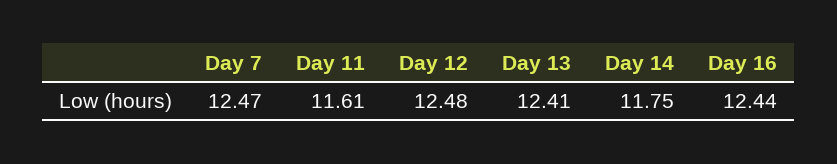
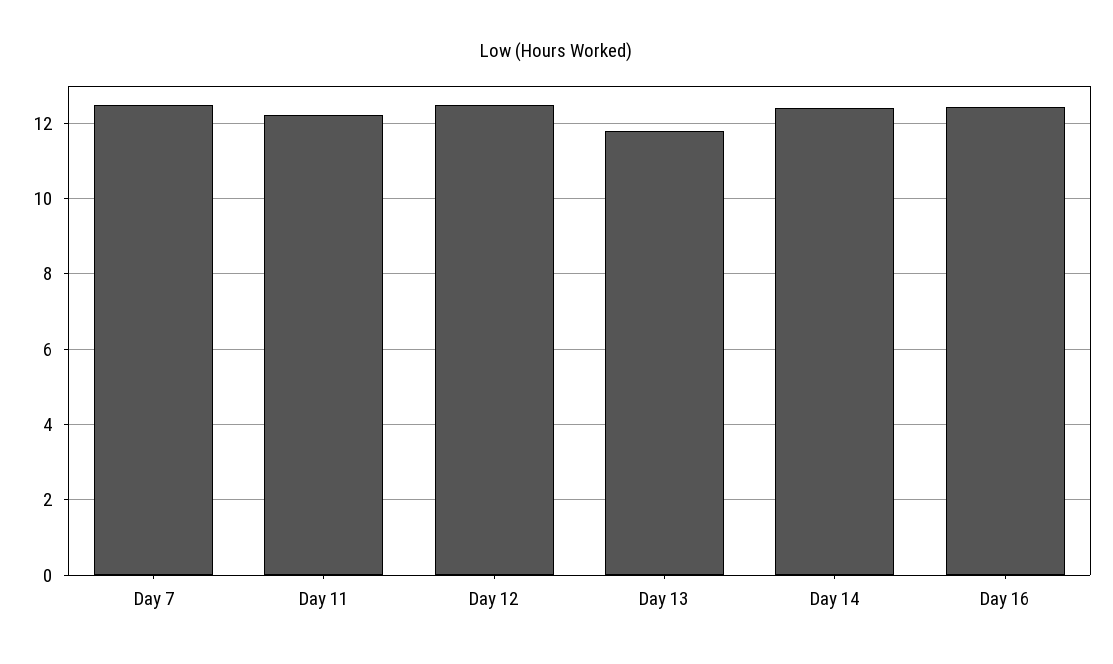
Day 11: 11.61 -> 12.2
Day 13: 12.41 -> 11.8
Day 14: 11.75 -> 12.4

